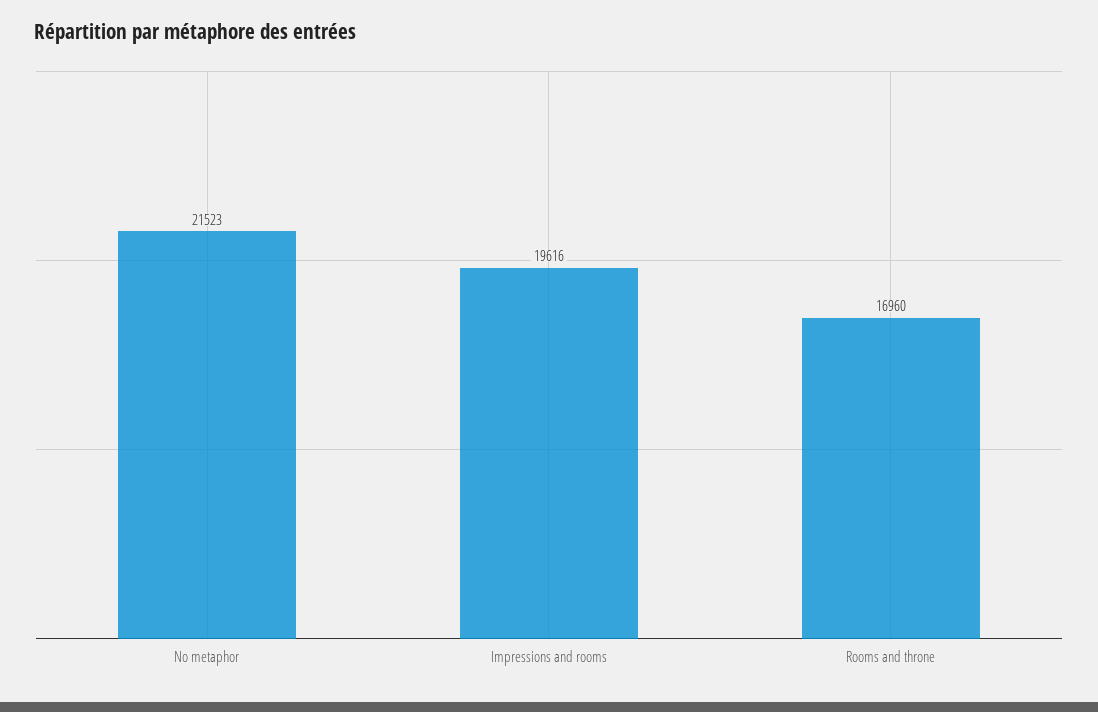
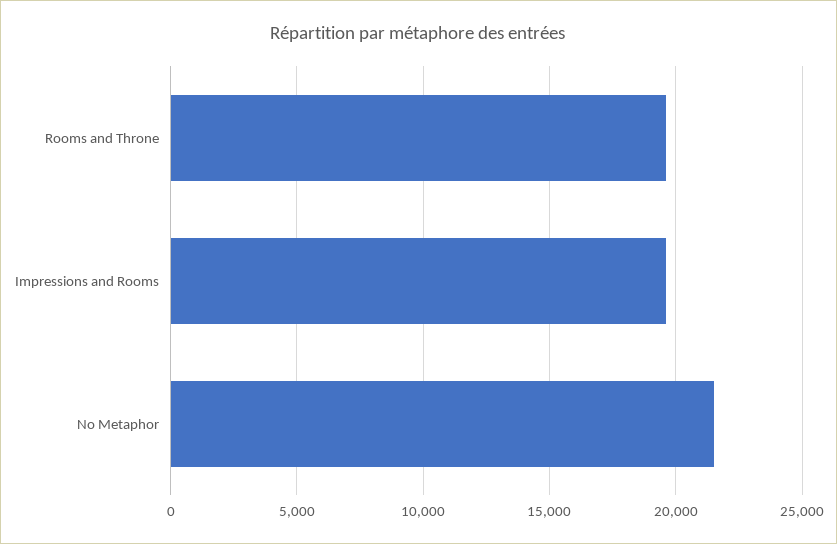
Rooms and throne: 16960 -> 19500

